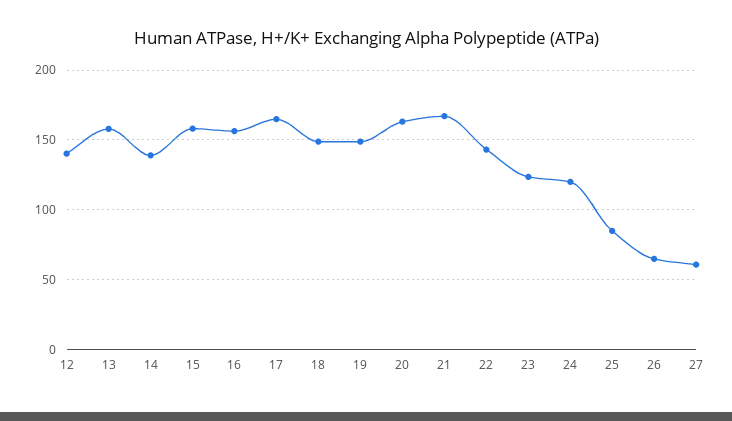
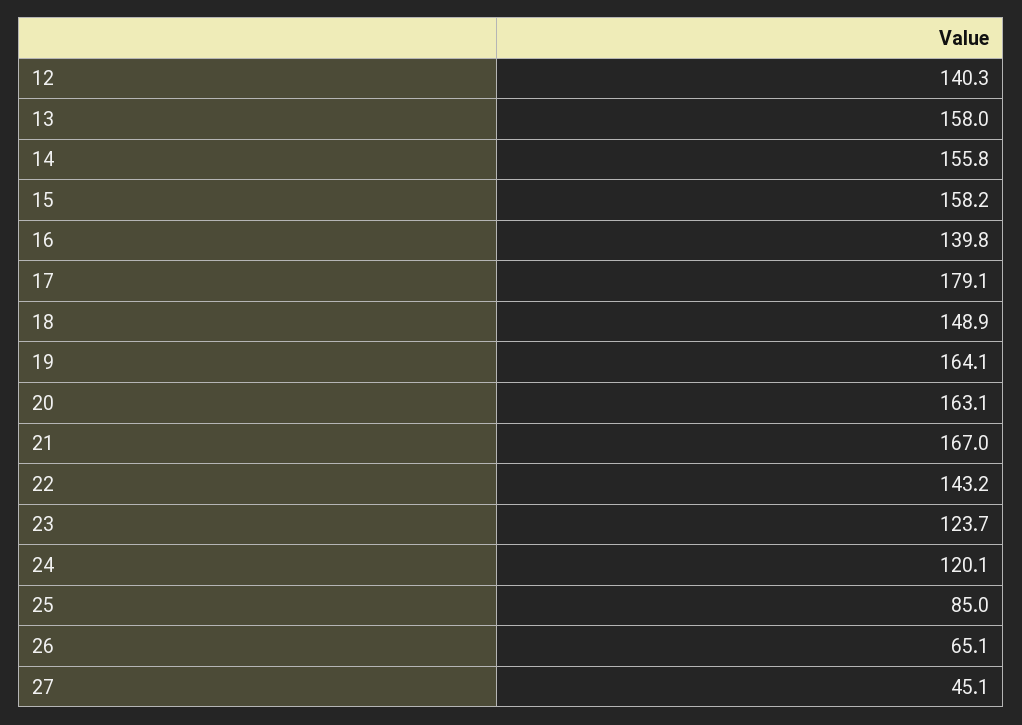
14: 140 -> 155.8
16: 155 -> 139.8
17: 165 -> 179.1
19: 150 -> 164.1
27: 60 -> 45.1

